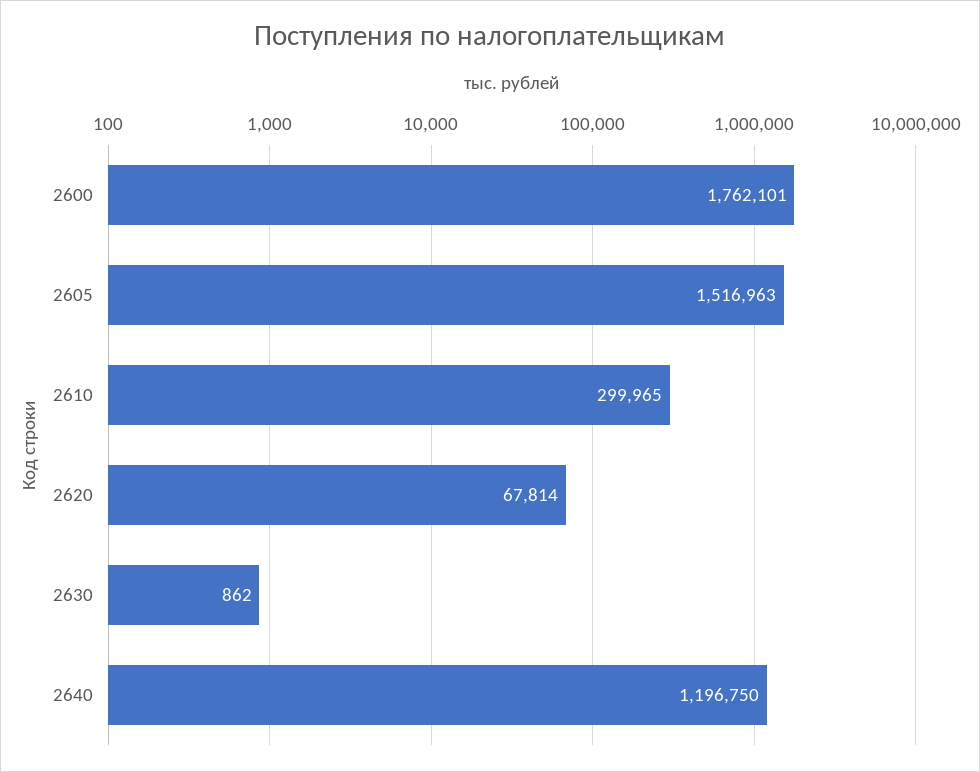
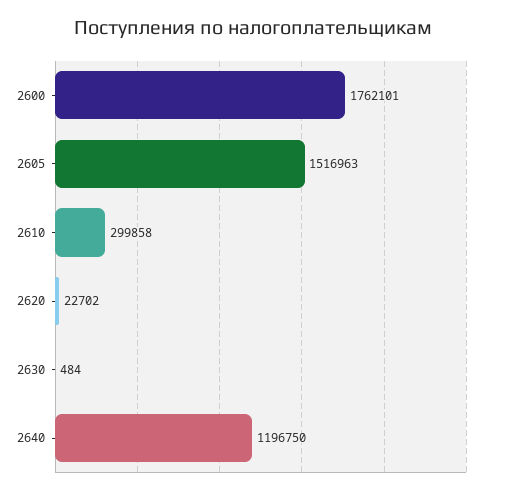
2610: 299965 -> 299858
2620: 67814 -> 22702
2630: 862 -> 484

